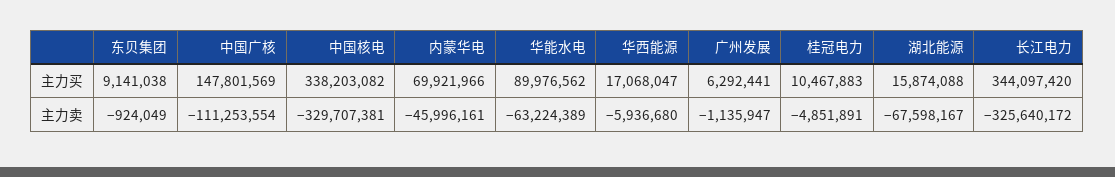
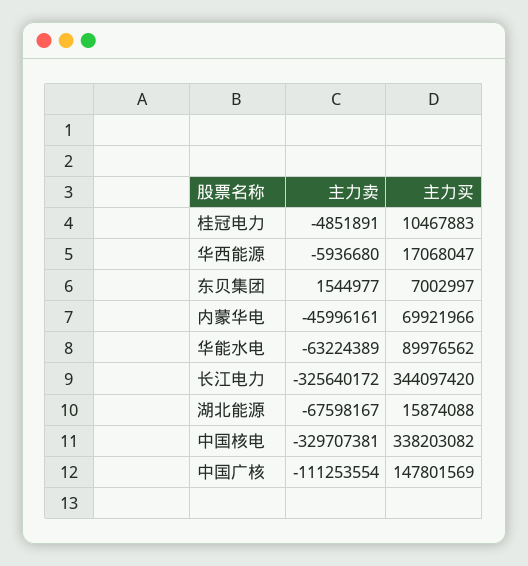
东贝集团, 主力买: 9141038 -> 7002997
广州发展, 主力买: 6292441 -> none
东贝集团, 主力卖: -924049 -> 1544977
广州发展, 主力卖: -1135947 -> none

